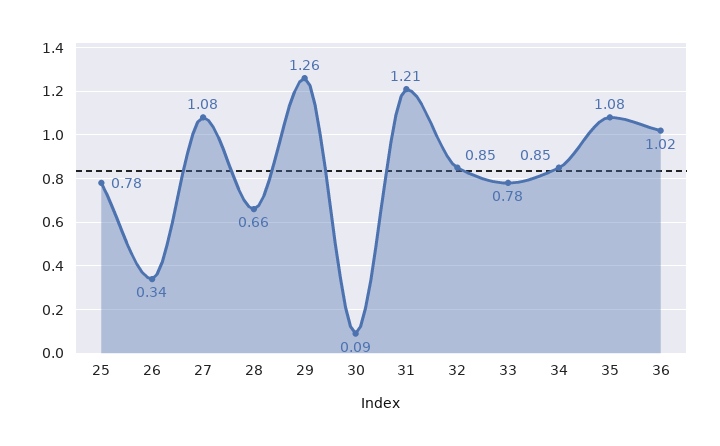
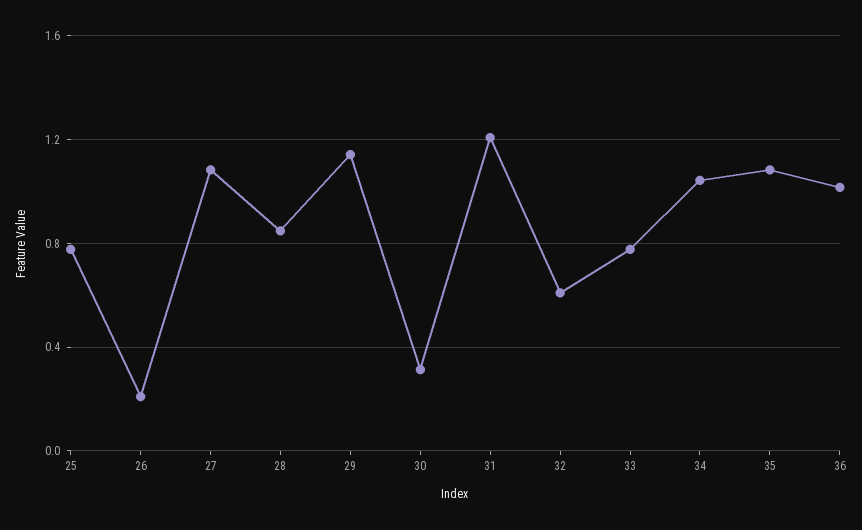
26: 0.34 -> 0.2
28: 0.66 -> 0.85
29: 1.26 -> 1.15
30: 0.09 -> 0.3
32: 0.85 -> 0.6
34: 0.85 -> 1.05

